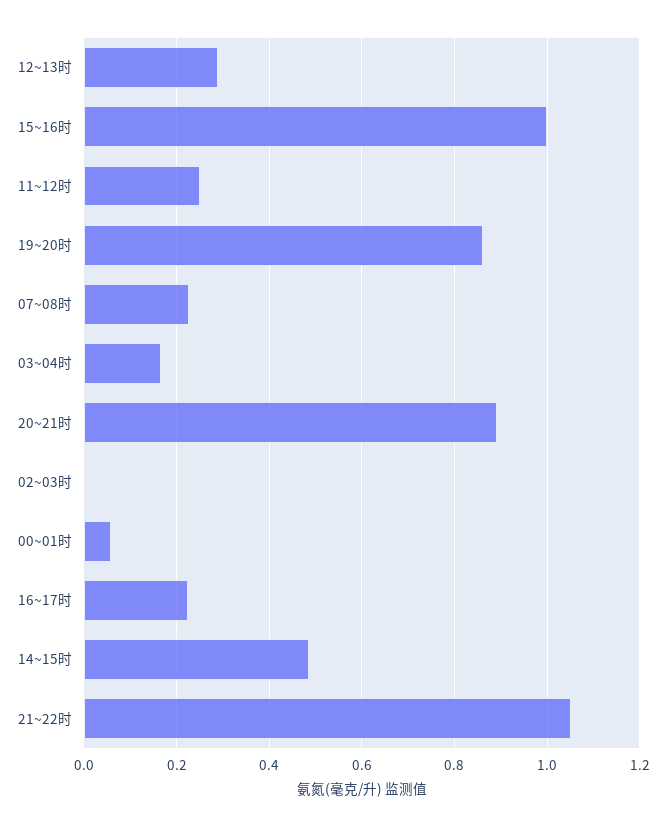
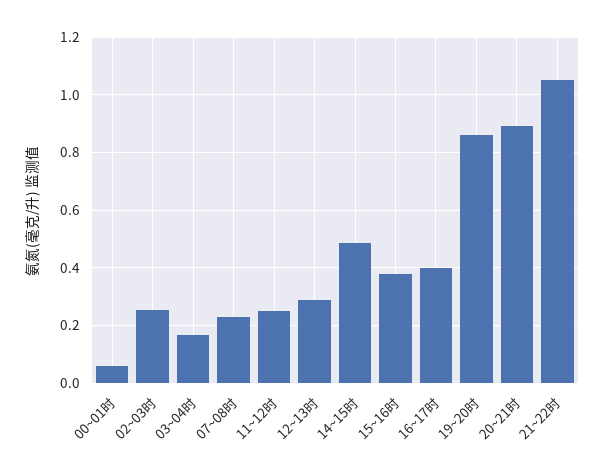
15~16时: 1 -> 0.375
02~03时: 0 -> 0.25
16~17时: 0.22 -> 0.4

